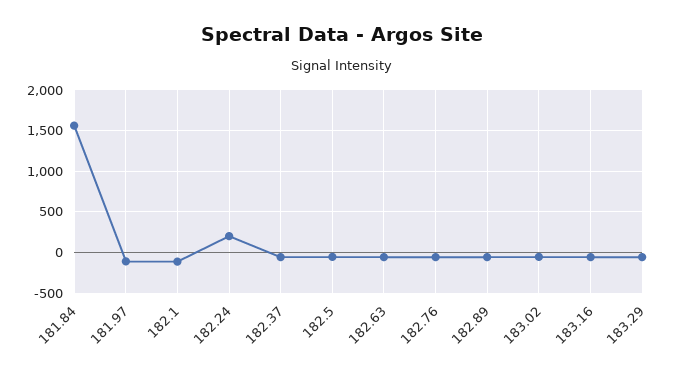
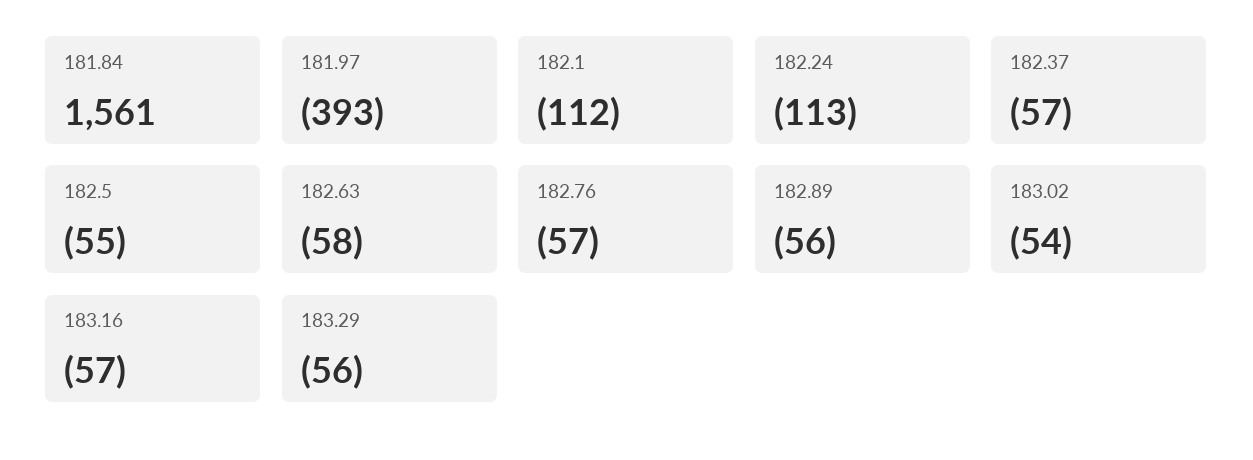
181.97: -100 -> -393
182.24: 200 -> -113

